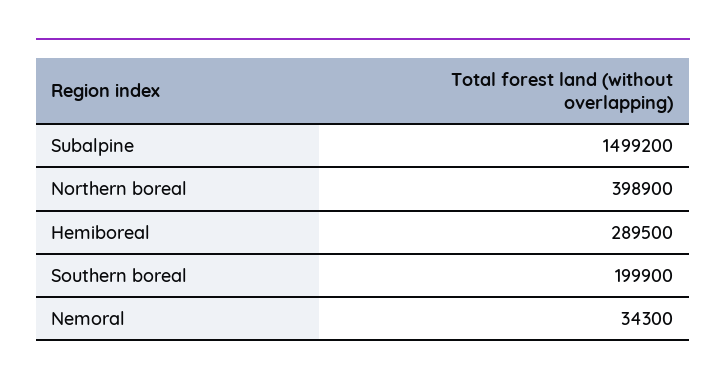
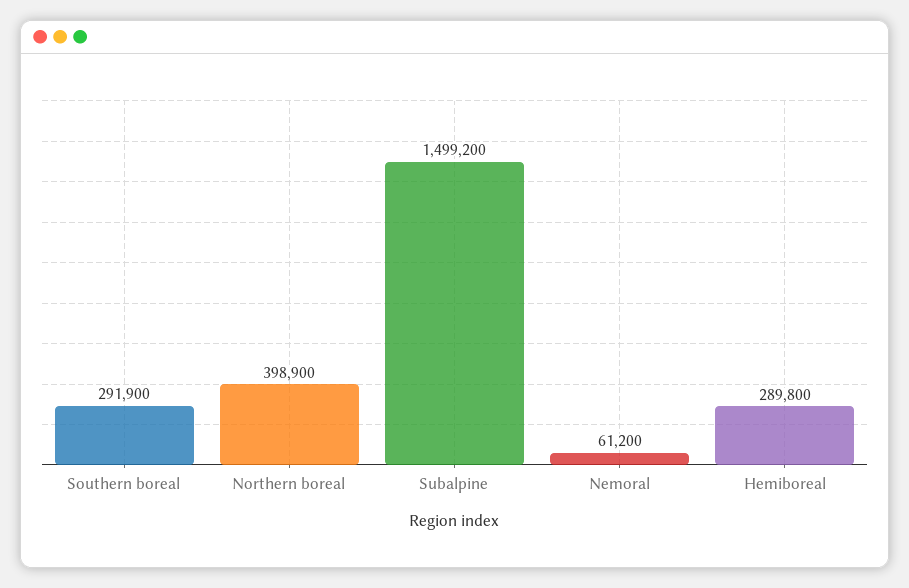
Hemiboreal: 289500 -> 289800
Southern boreal: 199900 -> 291900
Nemoral: 34300 -> 61200

